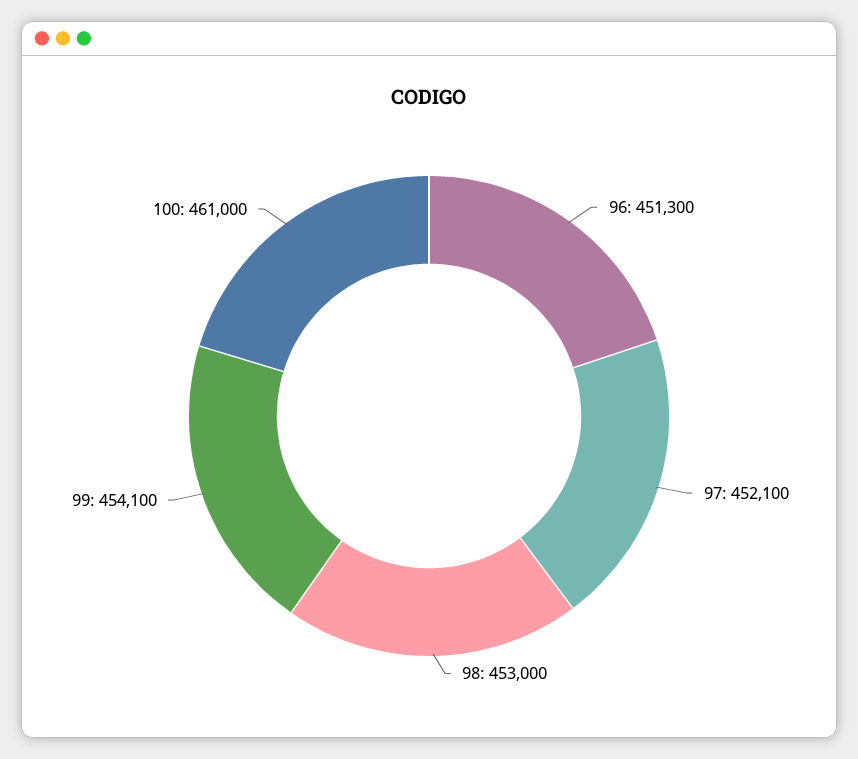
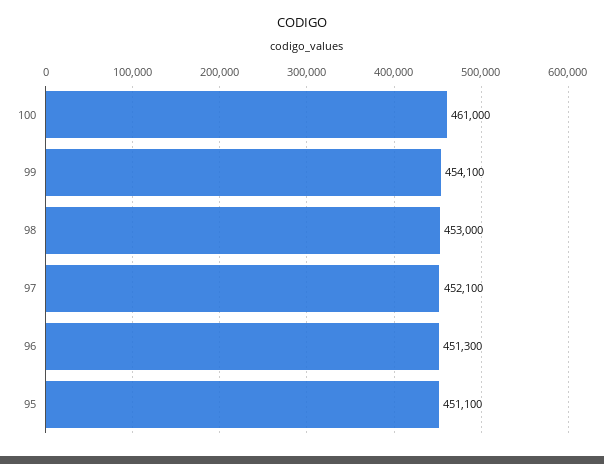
95: none -> 451100

